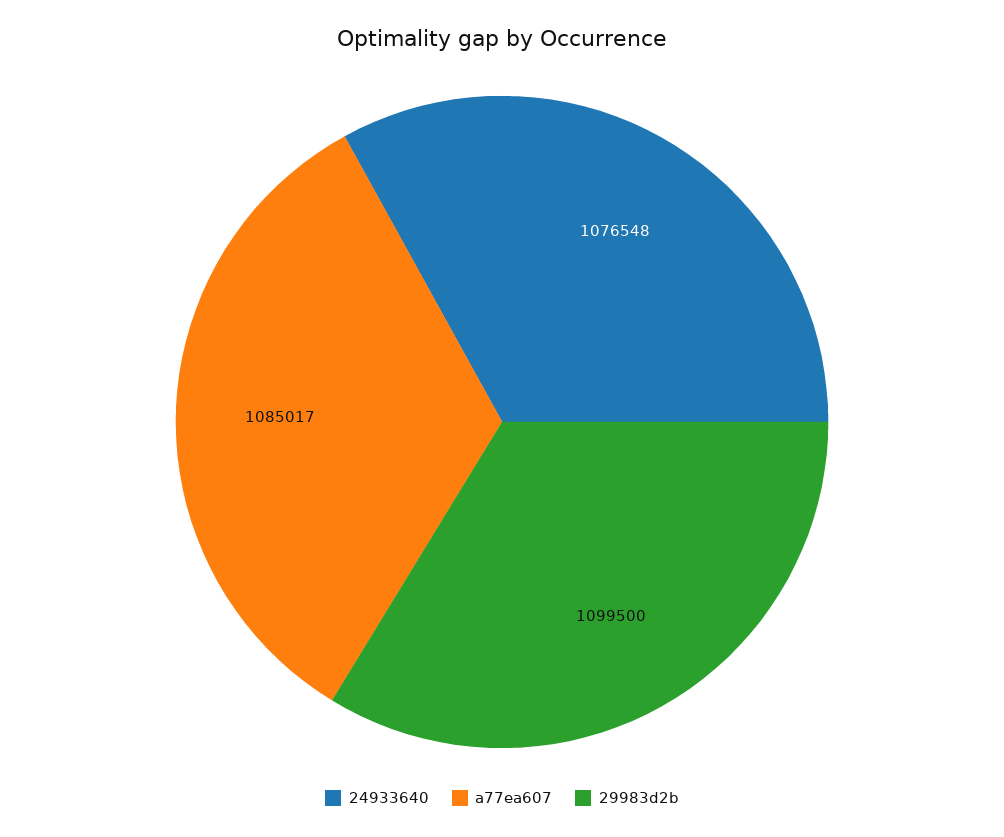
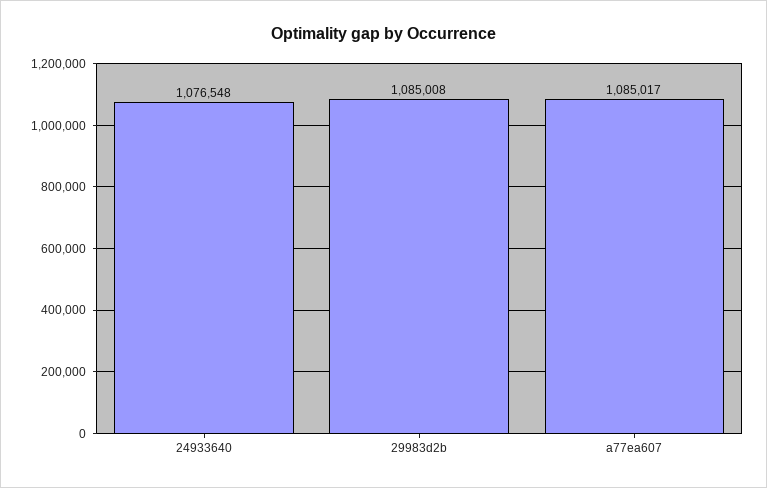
29983d2b: 1099500 -> 1085008

